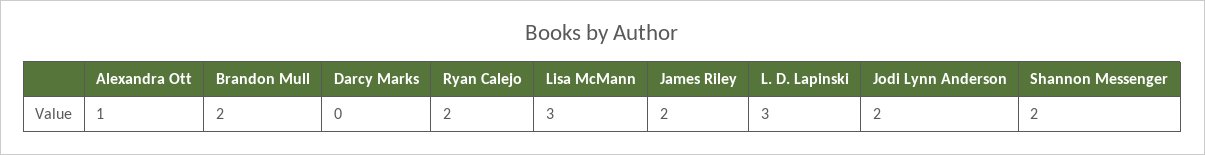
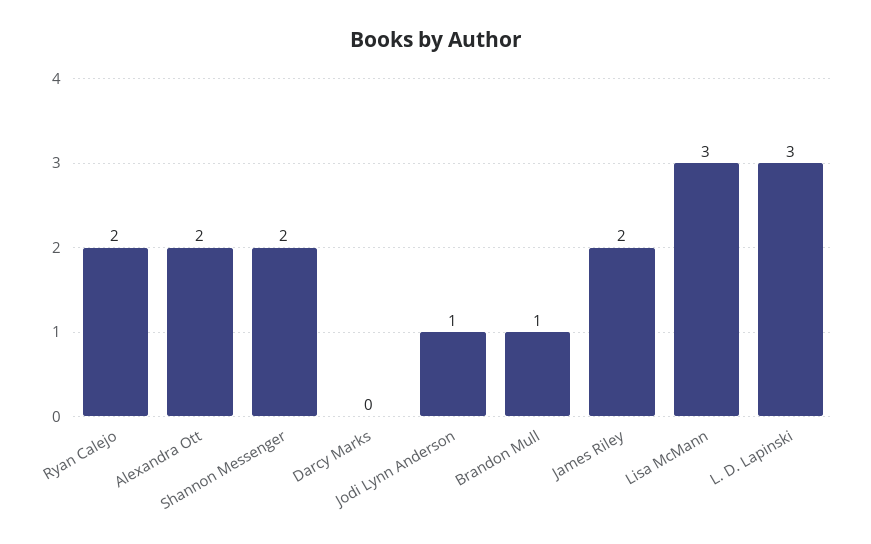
Alexandra Ott: 1 -> 2
Brandon Mull: 2 -> 1
Jodi Lynn Anderson: 2 -> 1

